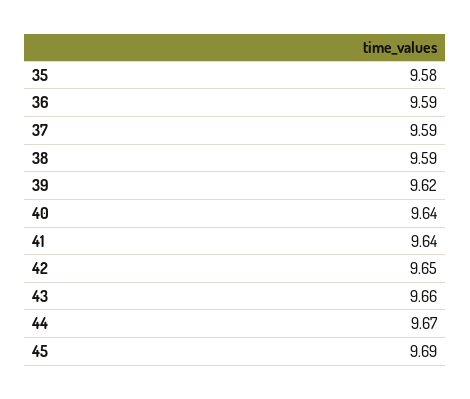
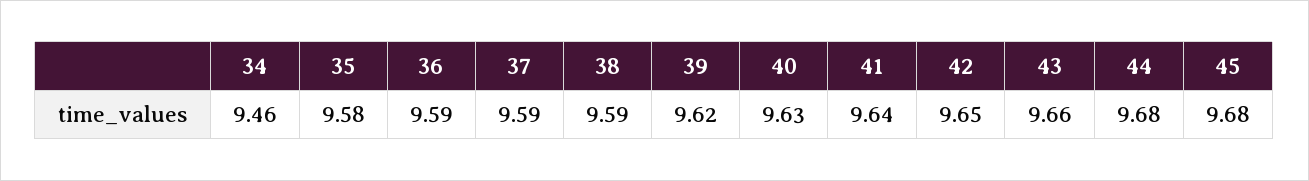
40: 9.64 -> 9.63
44: 9.67 -> 9.68
45: 9.69 -> 9.68
34: none -> 9.46

